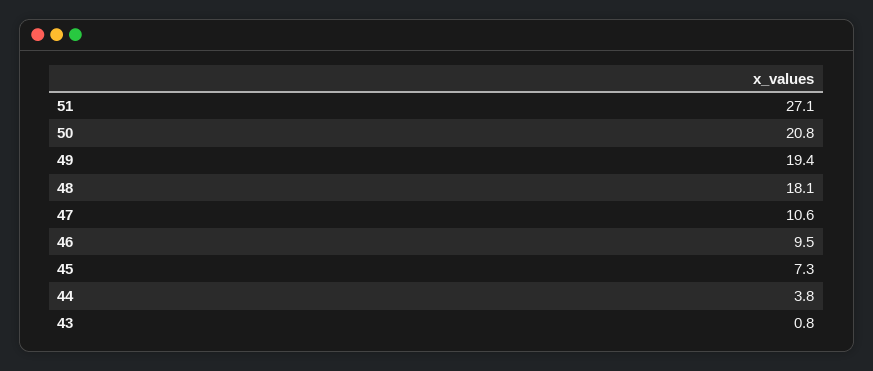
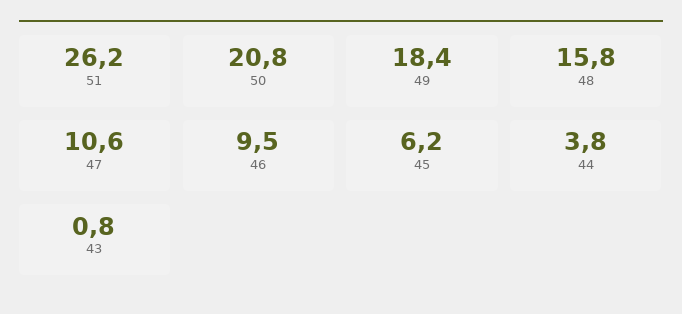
51: 27.1 -> 26.2
49: 19.4 -> 18.4
48: 18.1 -> 15.8
45: 7.3 -> 6.2

